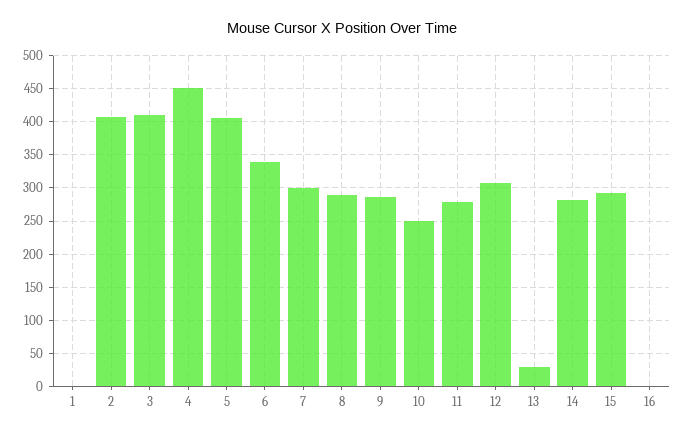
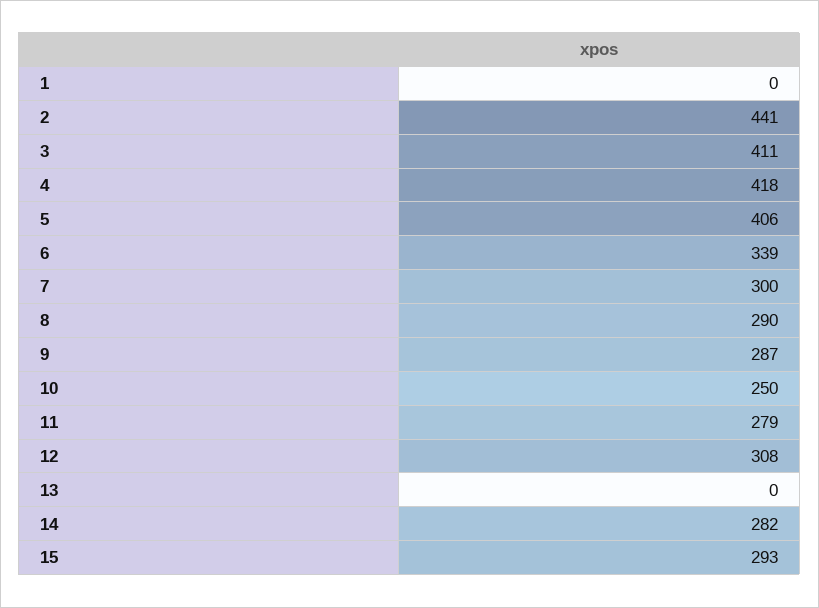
2: 410 -> 441
4: 450 -> 418
13: 30 -> 0
16: 0 -> none

